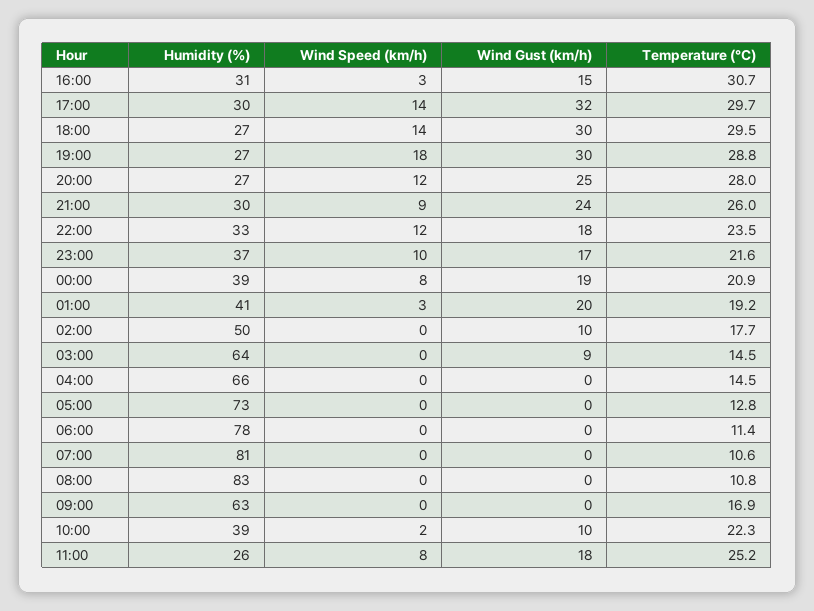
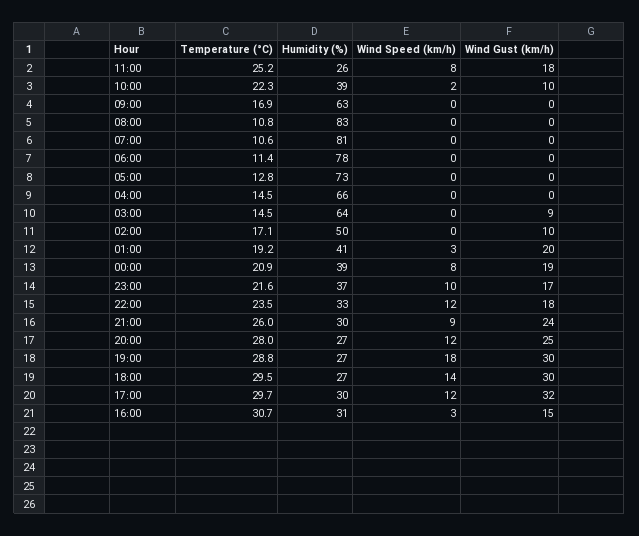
Wind Speed (km/h), 17:00: 14 -> 12
Temperature (°C), 02:00: 17.7 -> 17.1

